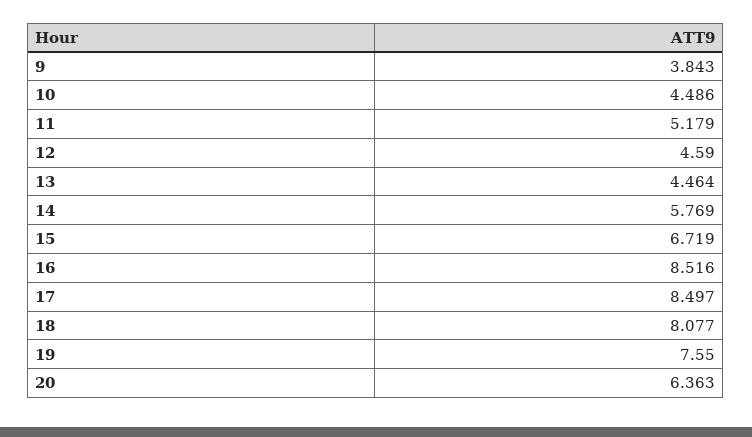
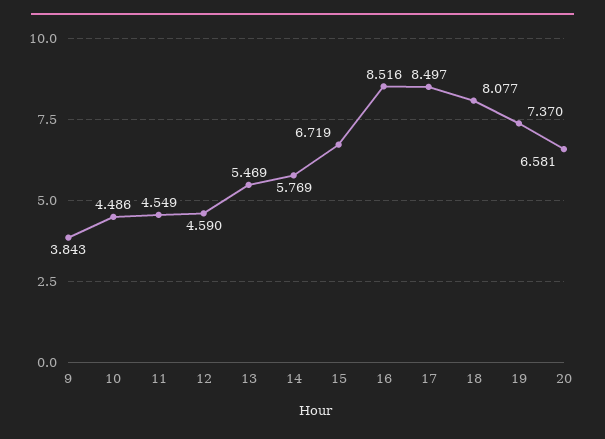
11: 5.179 -> 4.549
13: 4.464 -> 5.469
19: 7.55 -> 7.37
20: 6.363 -> 6.581

